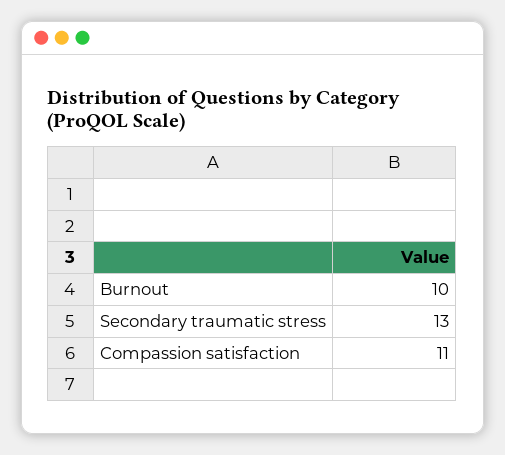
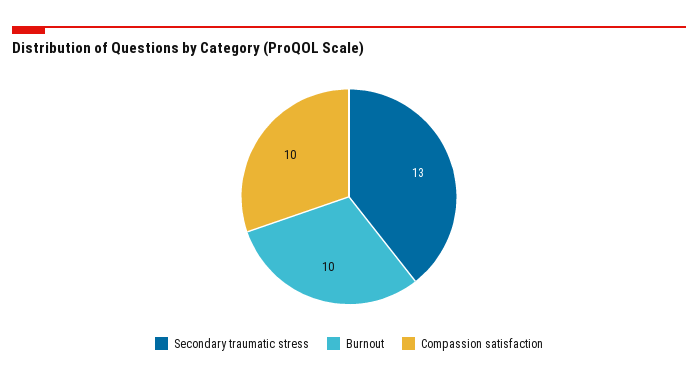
Compassion satisfaction: 11 -> 10

